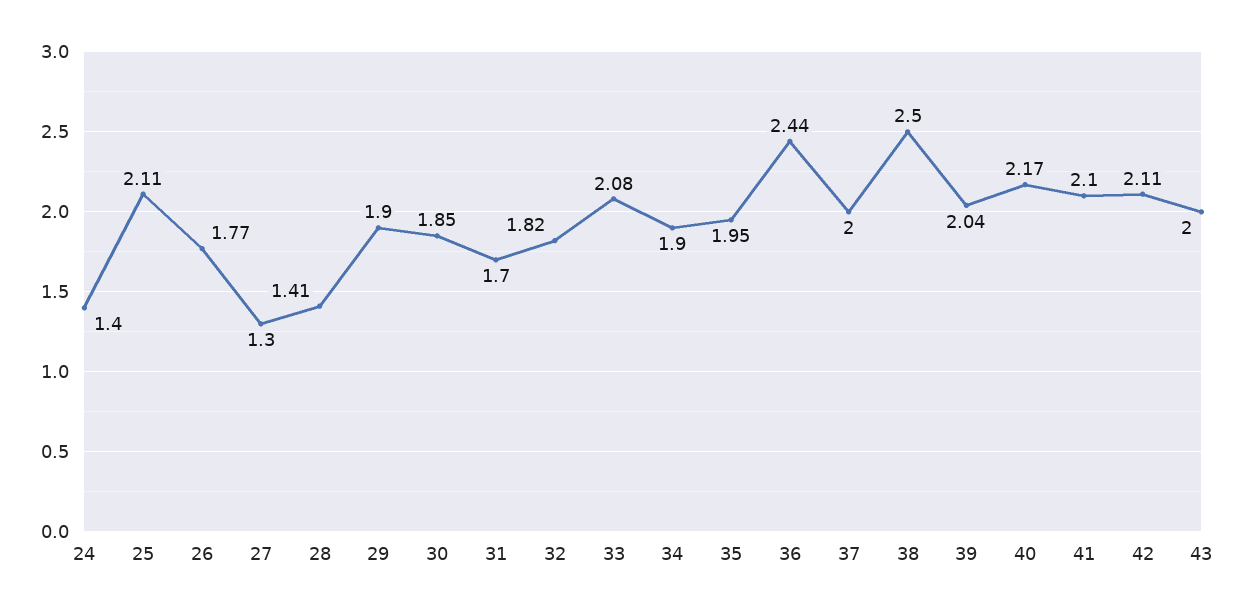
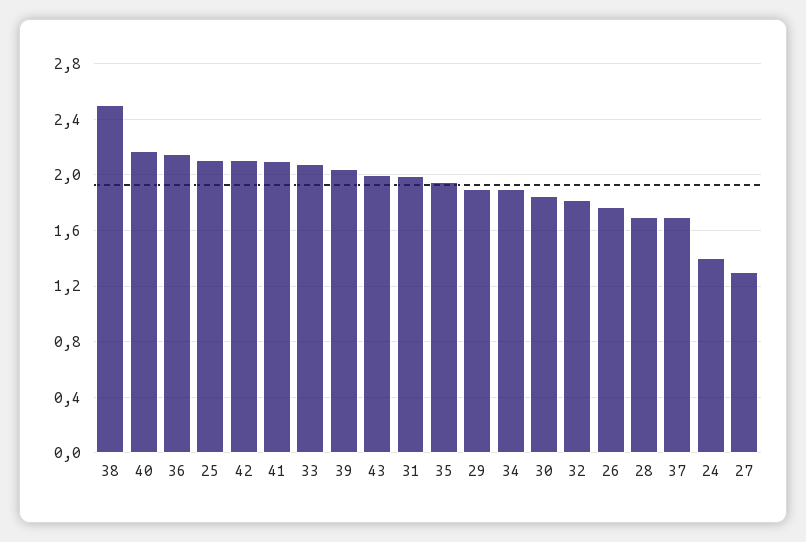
28: 1.41 -> 1.7
31: 1.7 -> 2
36: 2.44 -> 2.15
37: 2 -> 1.7

